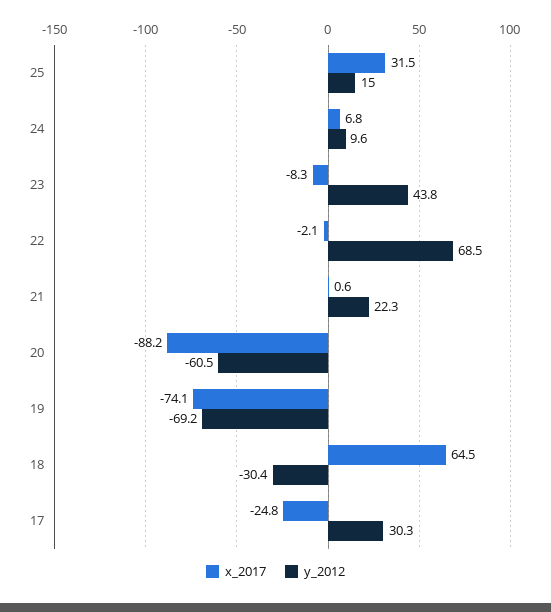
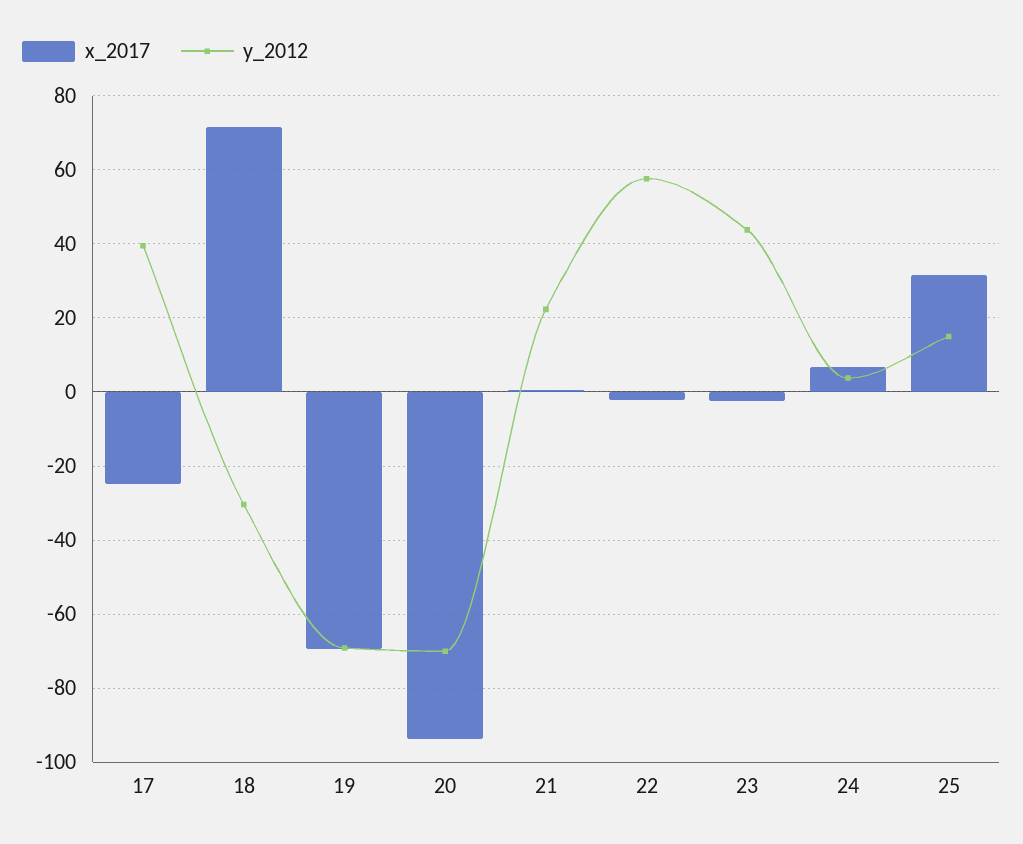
y_2012, 24: 9.6 -> 4
x_2017, 23: -8.3 -> -2
y_2012, 22: 68.5 -> 58
x_2017, 20: -88.2 -> -94
y_2012, 20: -60.5 -> -70
x_2017, 19: -74.1 -> -70
x_2017, 18: 64.5 -> 72
y_2012, 17: 30.3 -> 40

